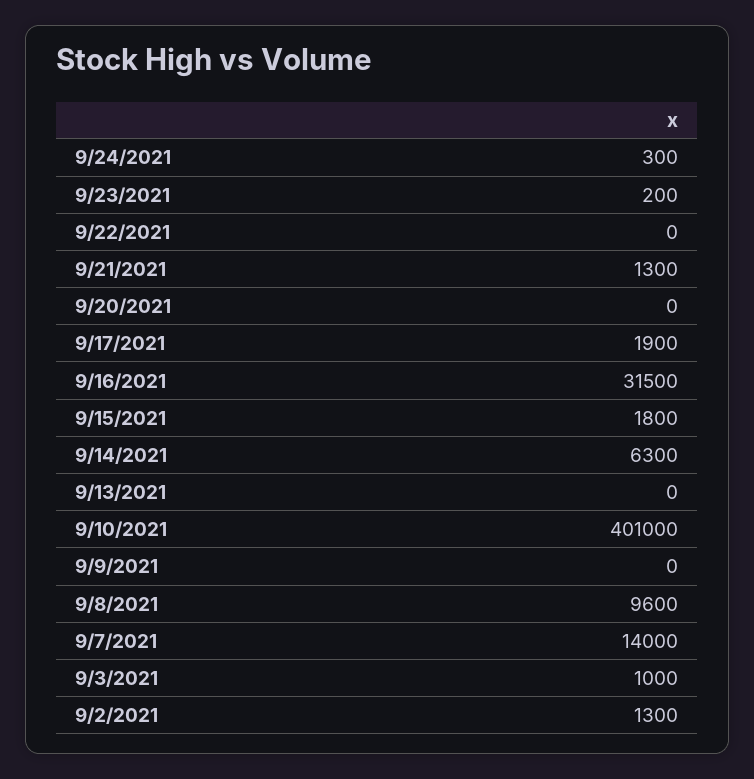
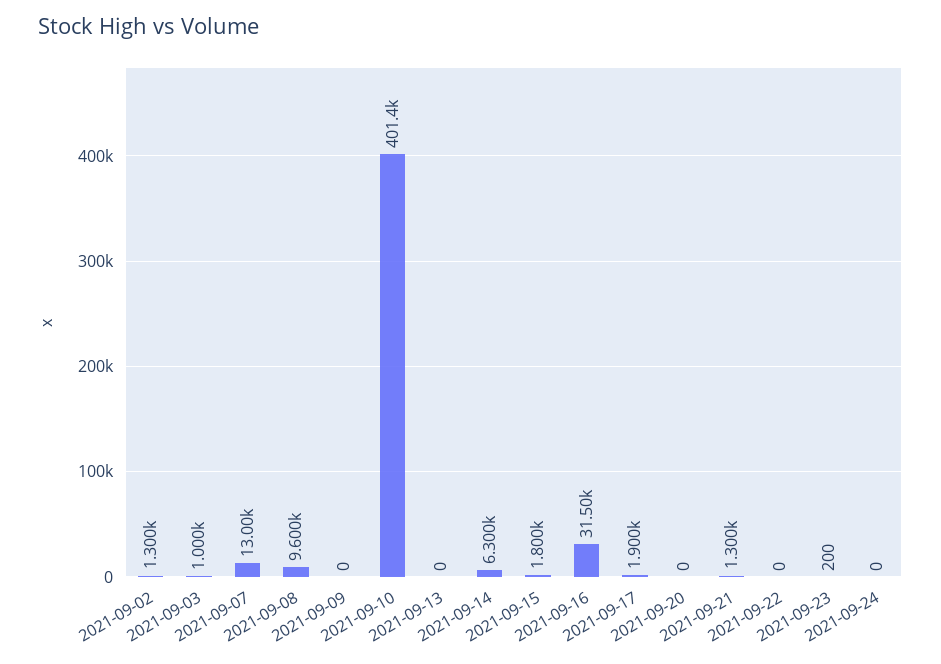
9/24/2021: 300 -> 0
9/10/2021: 401000 -> 401400
9/7/2021: 14000 -> 13000

